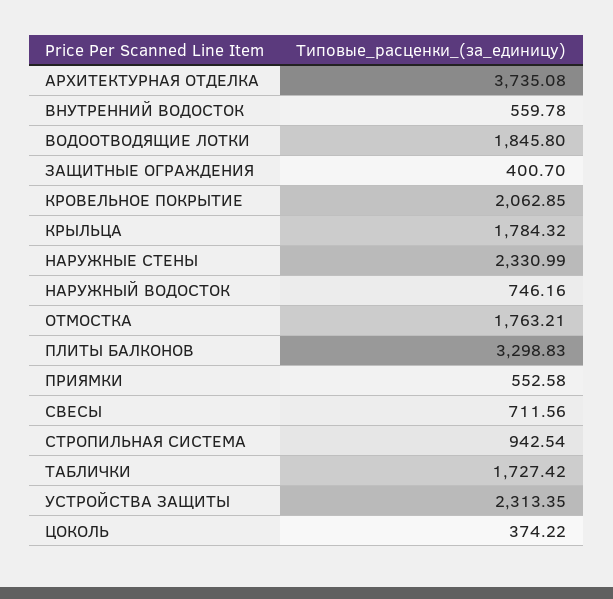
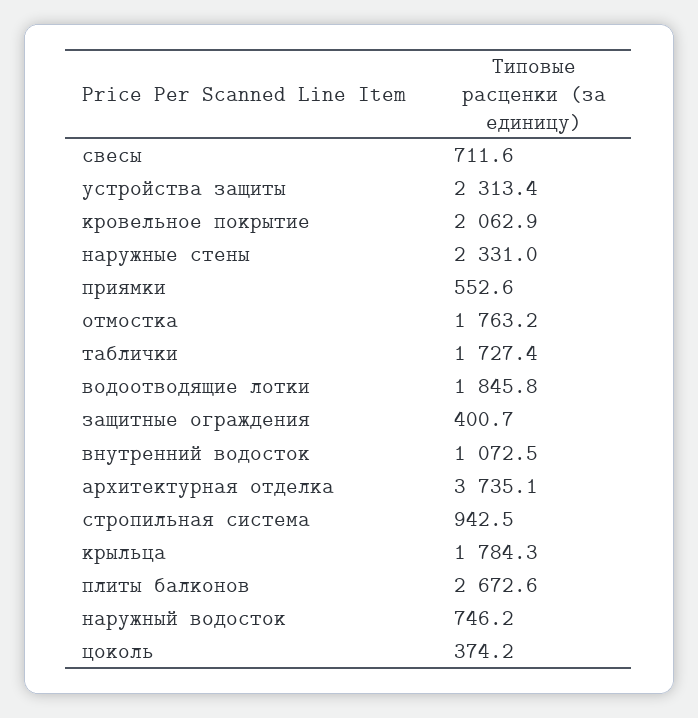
ВНУТРЕННИЙ ВОДОСТОК: 559.78 -> 1072.5
ПЛИТЫ БАЛКОНОВ: 3298.83 -> 2672.6

